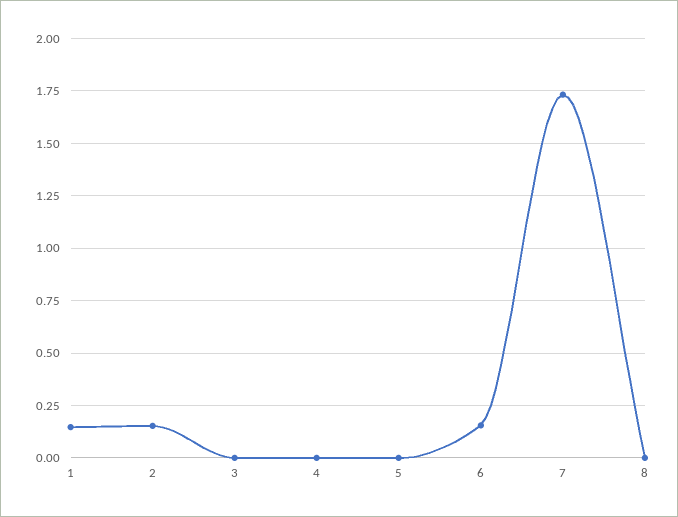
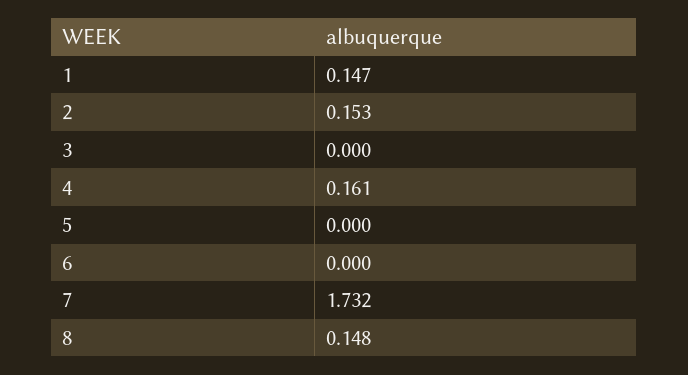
4: 0 -> 0.161
6: 0.15 -> 0
8: 0 -> 0.148

